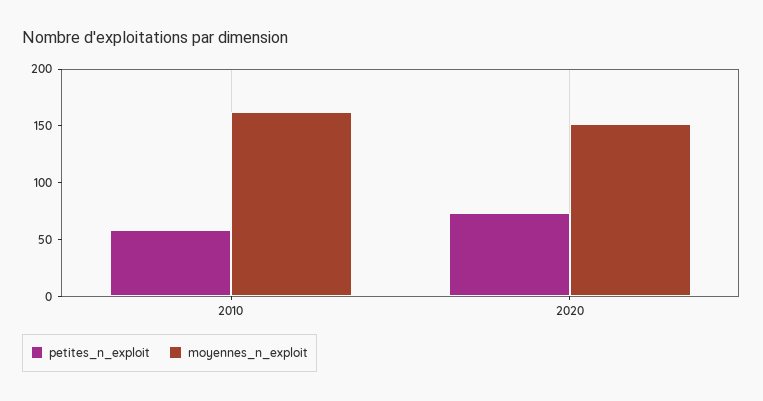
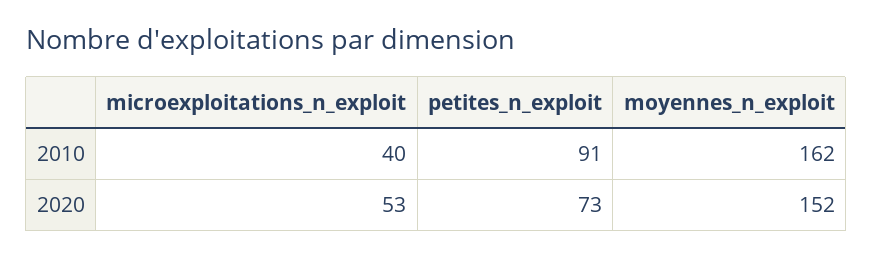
petites_n_exploit, 2010: 60 -> 91
microexploitations_n_exploit, 2010: none -> 40
microexploitations_n_exploit, 2020: none -> 53

